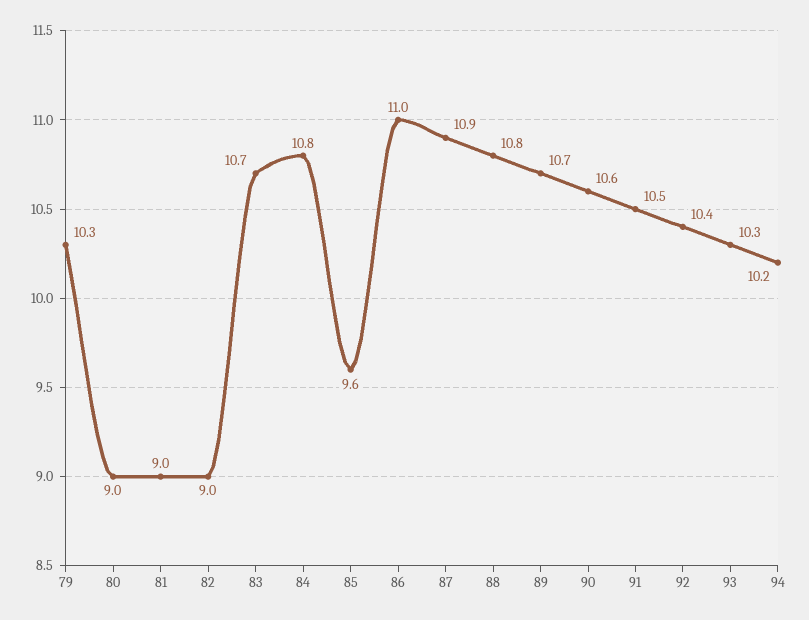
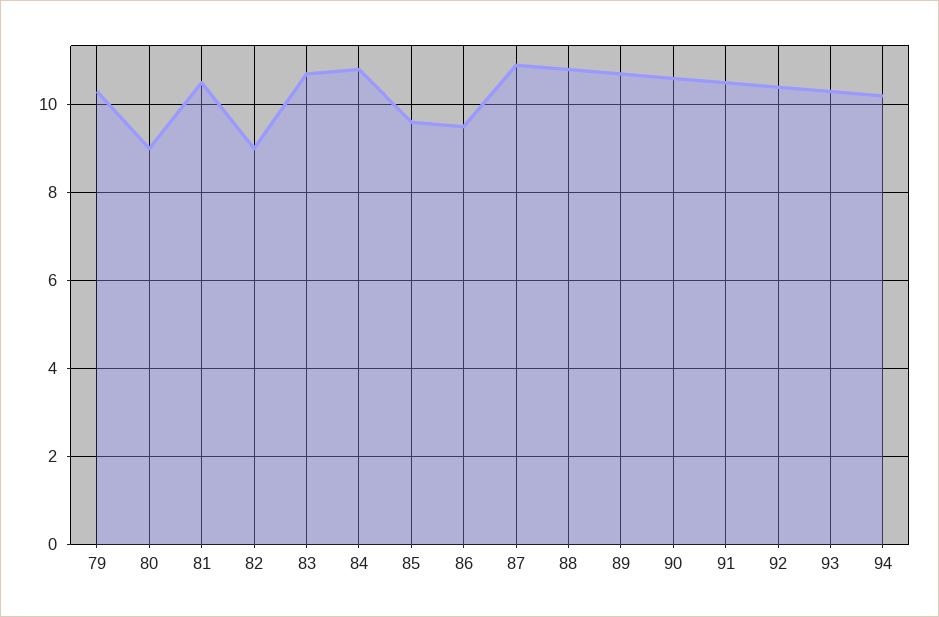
81: 9 -> 10.5
86: 11 -> 9.5

